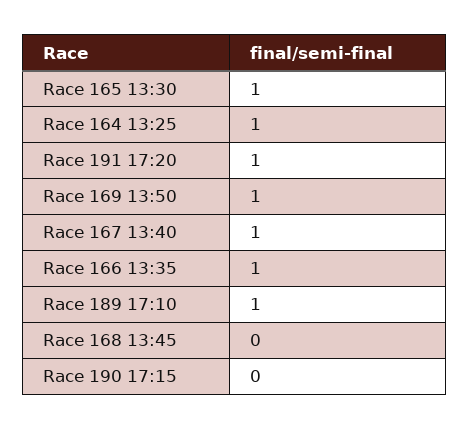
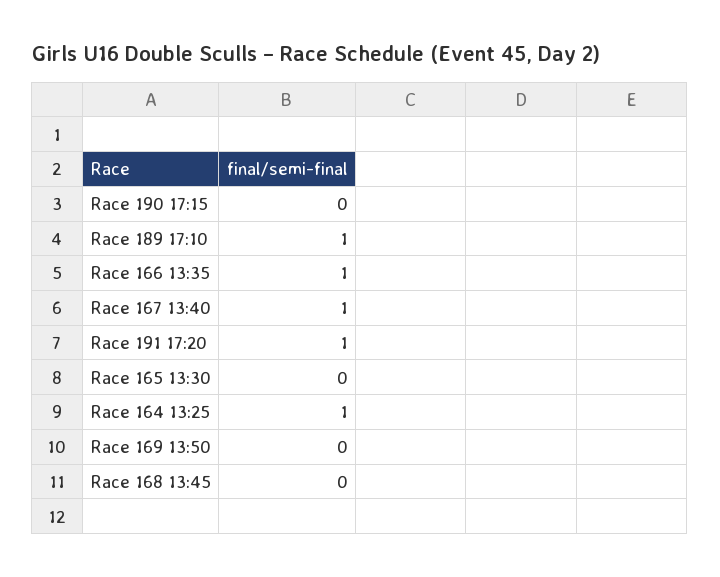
Race 165 13:30: 1 -> 0
Race 169 13:50: 1 -> 0

